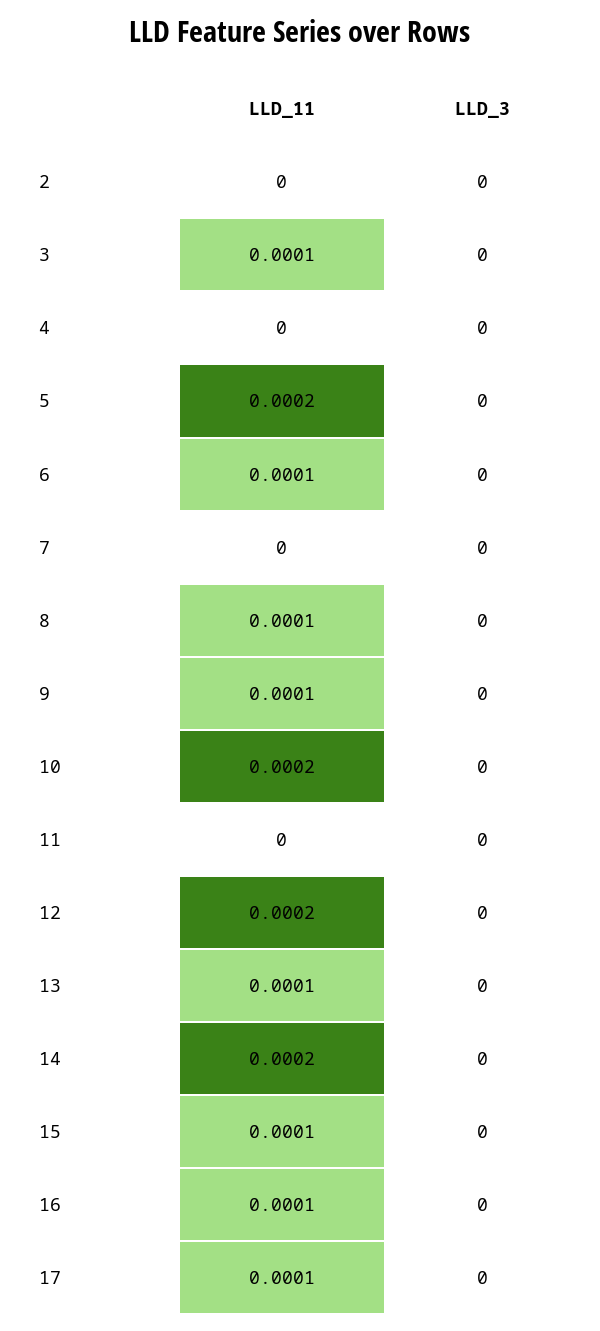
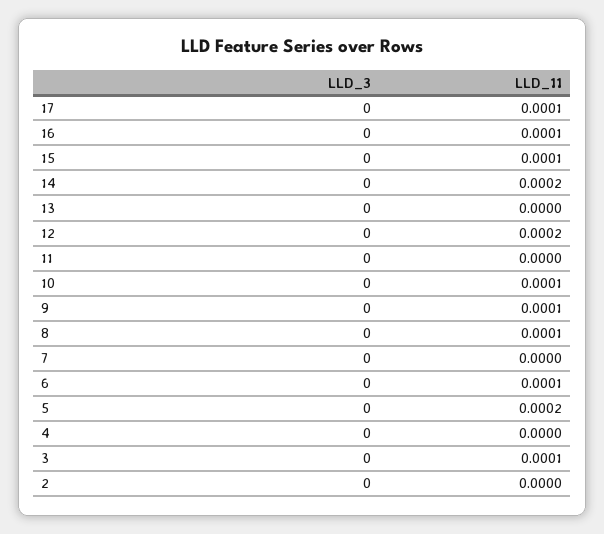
LLD_11, 10: 0.0002 -> 0.0001
LLD_11, 13: 0.0001 -> 0

